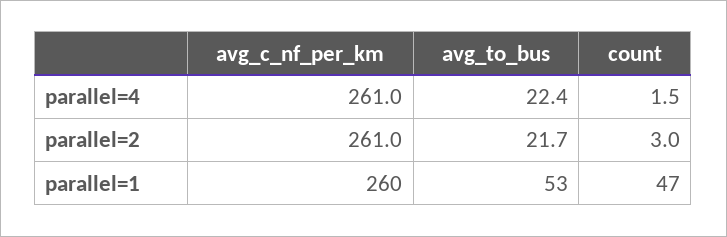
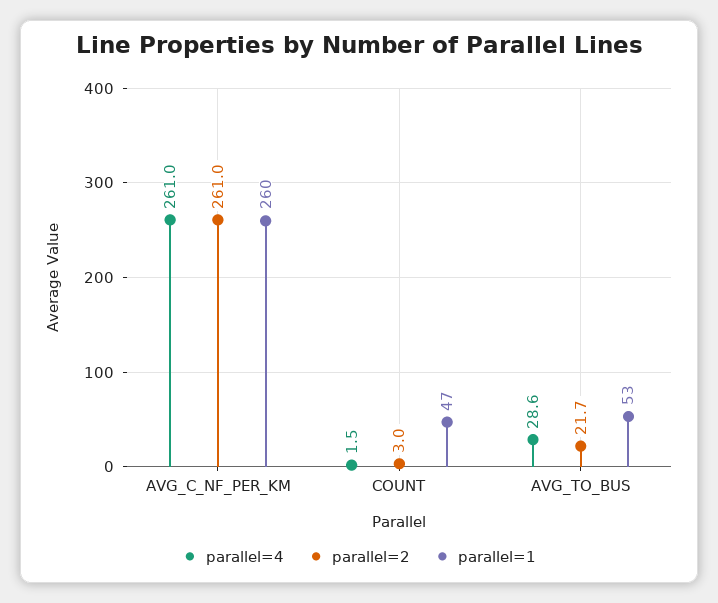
parallel=4, avg_to_bus: 22.4 -> 28.6

